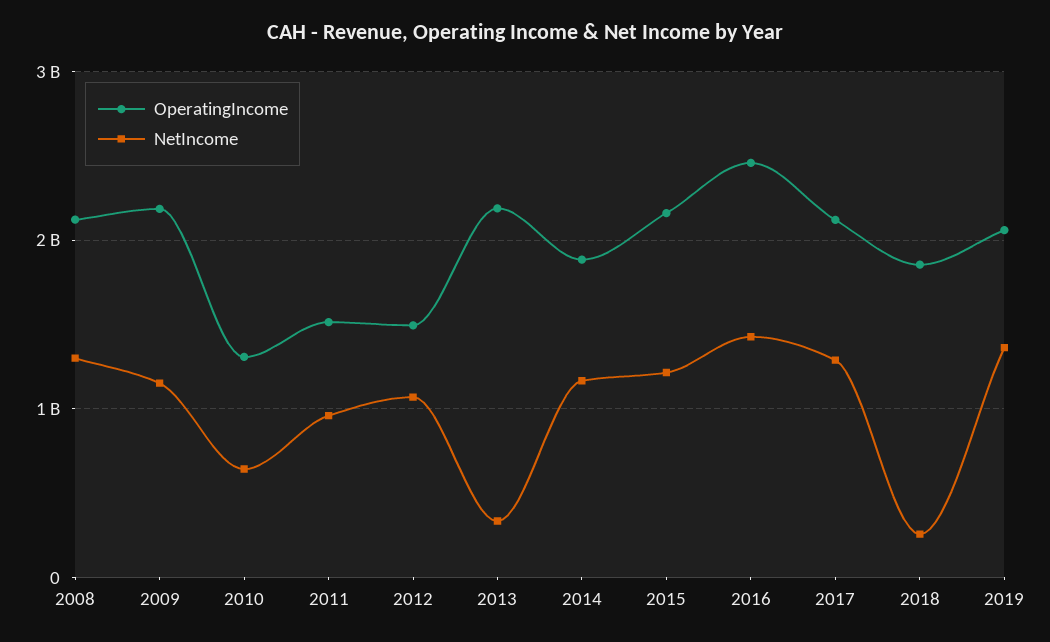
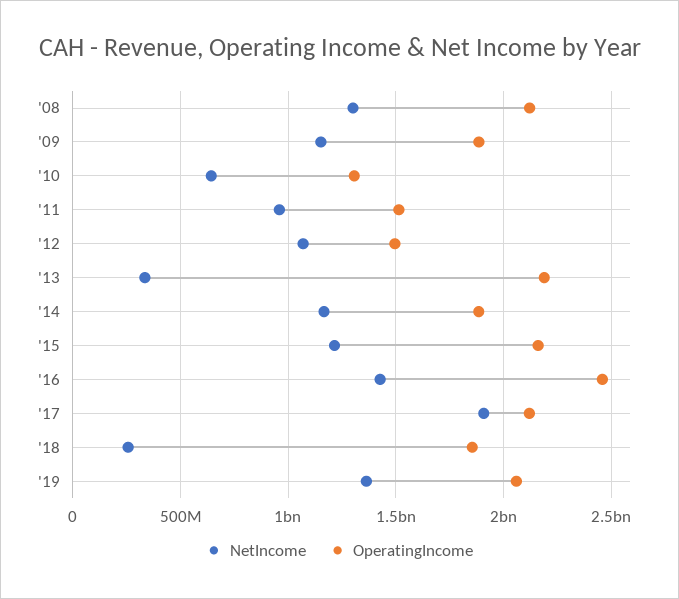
OperatingIncome, 2009: 2200000000 -> 1900000000
NetIncome, 2017: 1300000000 -> 1900000000

